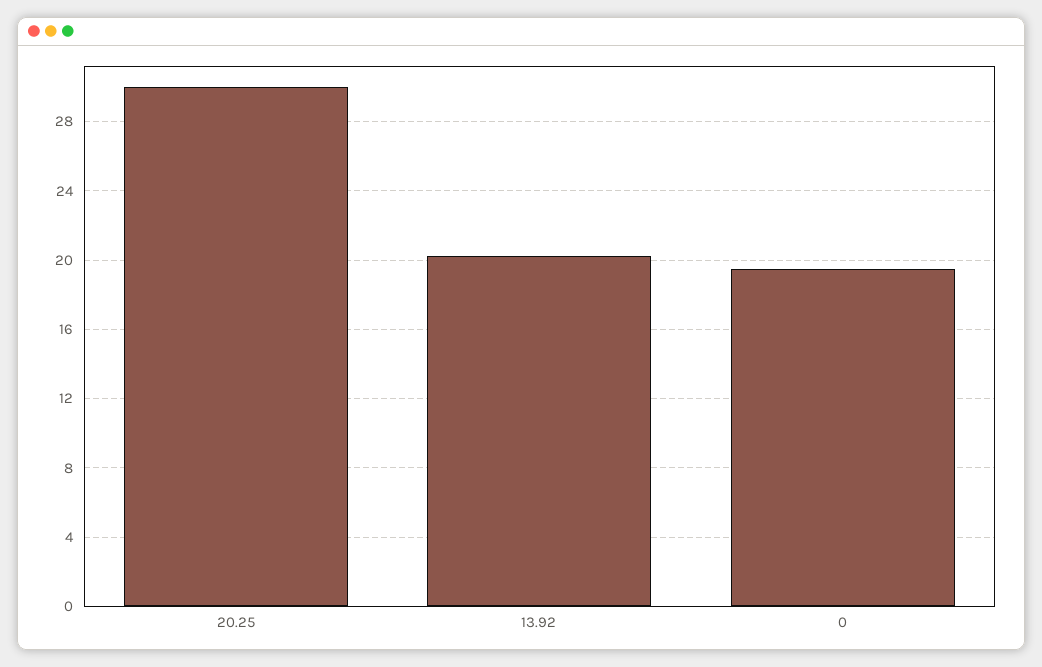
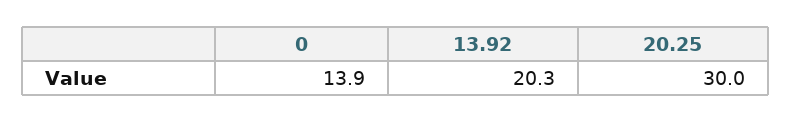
0: 19.5 -> 13.9

